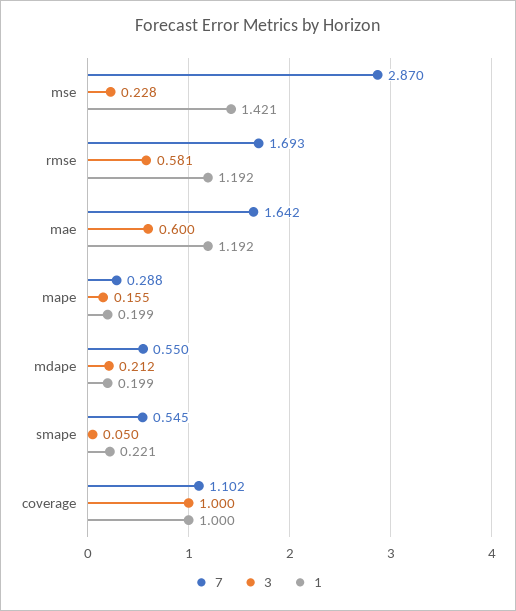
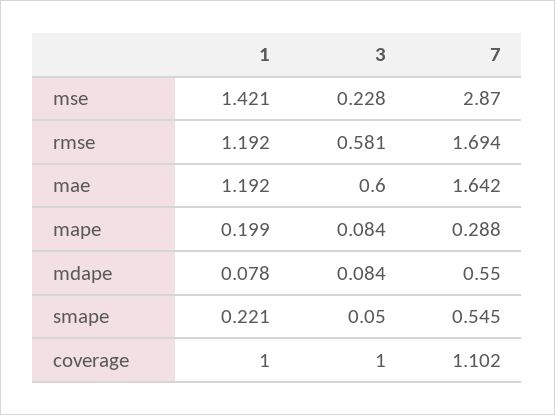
7, rmse: 1.693 -> 1.694
3, mape: 0.155 -> 0.084
3, mdape: 0.212 -> 0.084
1, mdape: 0.199 -> 0.078

